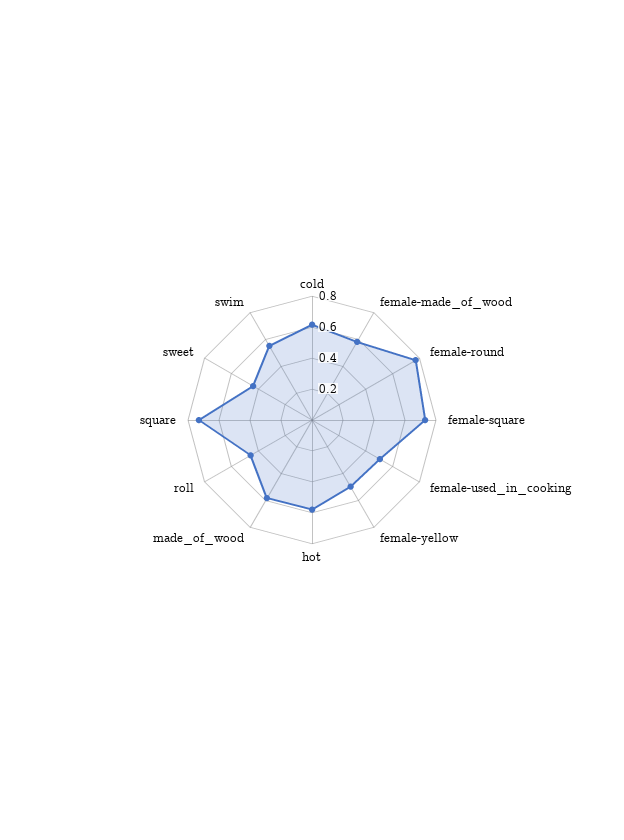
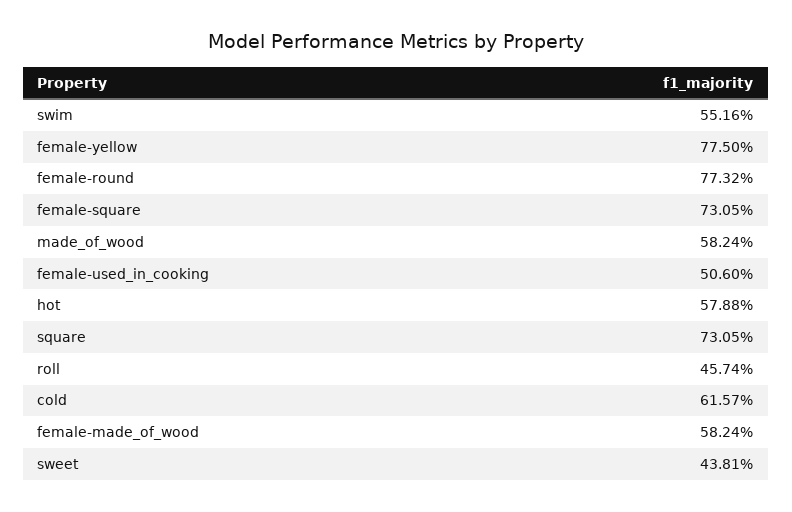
female-yellow: 0.5 -> 0.775

